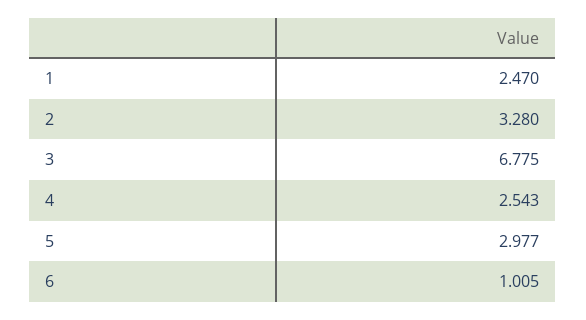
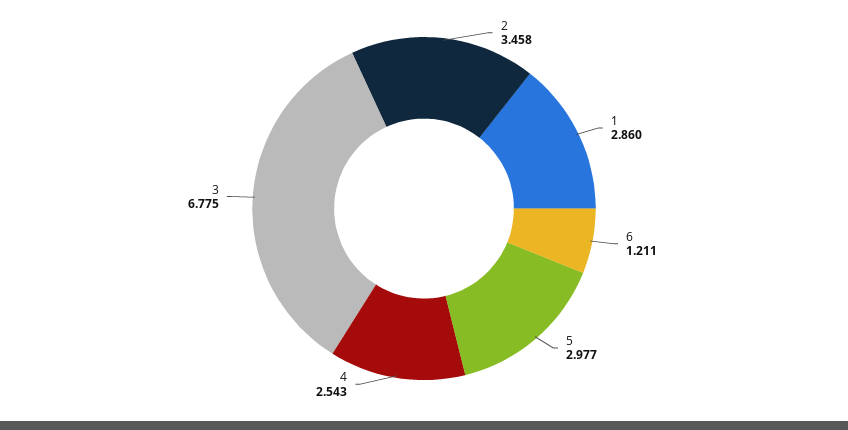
1: 2.47 -> 2.86
2: 3.28 -> 3.458
6: 1.005 -> 1.211

